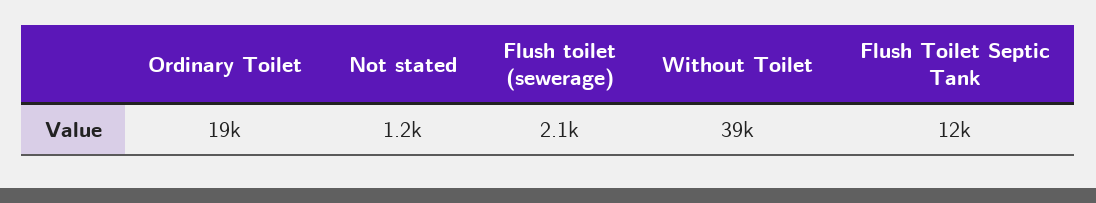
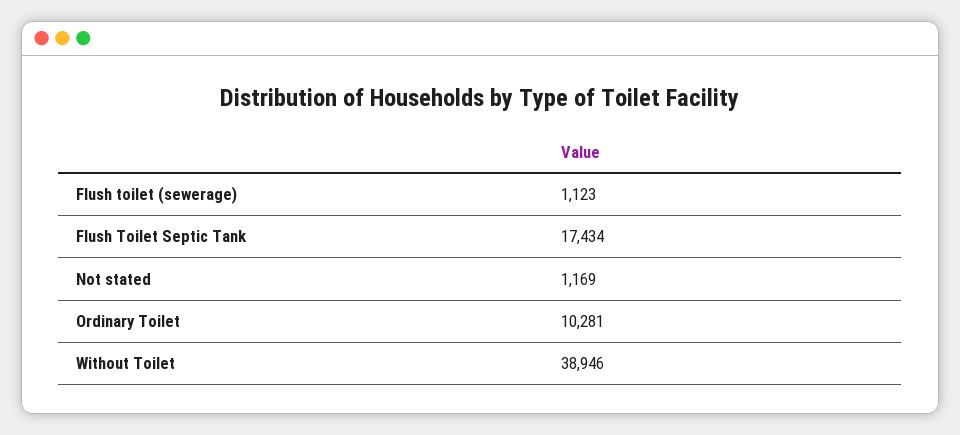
Ordinary Toilet: 19000 -> 10281
Flush toilet (sewerage): 2100 -> 1123
Flush Toilet Septic Tank: 12000 -> 17434

